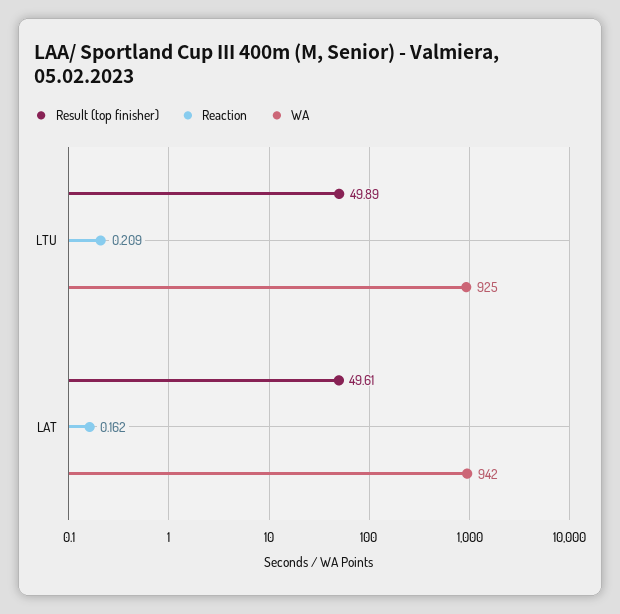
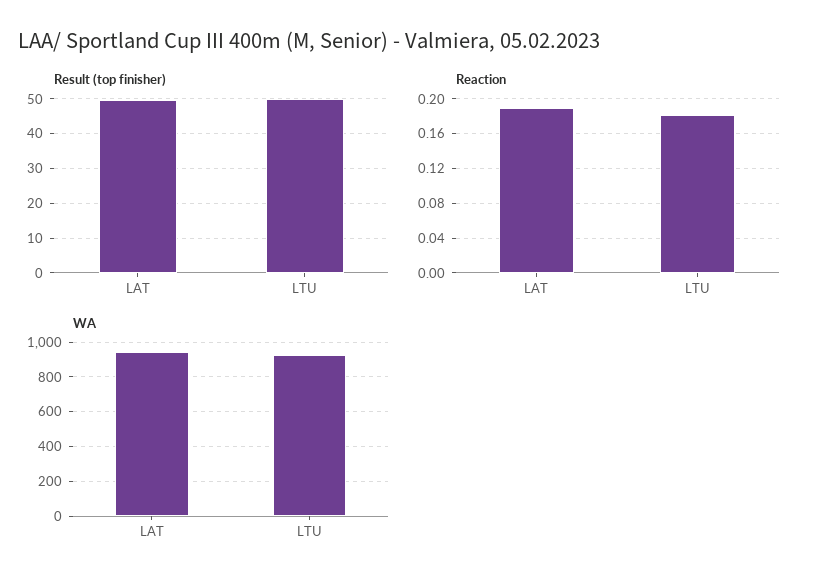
Reaction, LTU: 0.209 -> 0.18
Reaction, LAT: 0.162 -> 0.19

